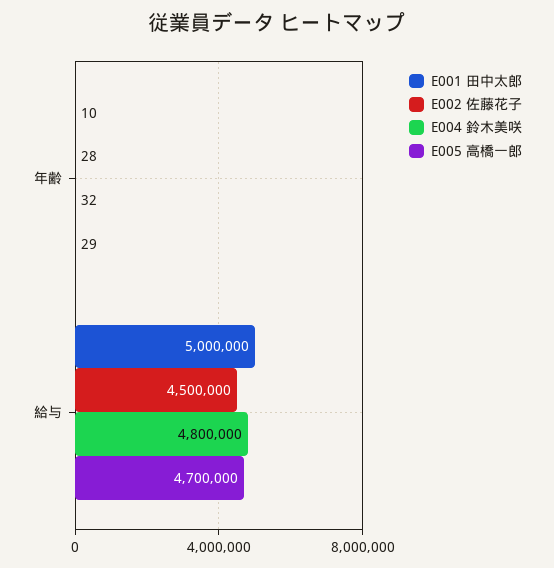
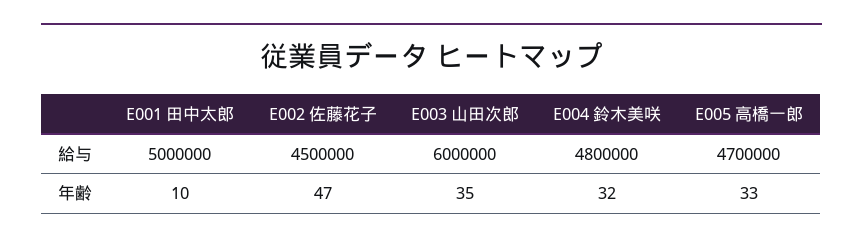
E002 佐藤花子, 年齢: 28 -> 47
E005 高橋一郎, 年齢: 29 -> 33
E003 山田次郎, 給与: none -> 6000000
E003 山田次郎, 年齢: none -> 35

